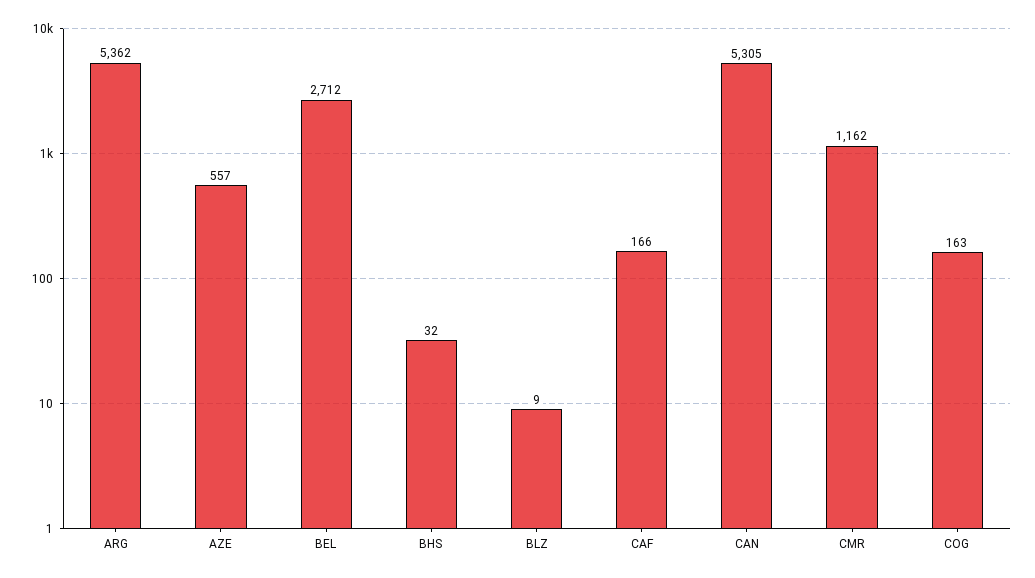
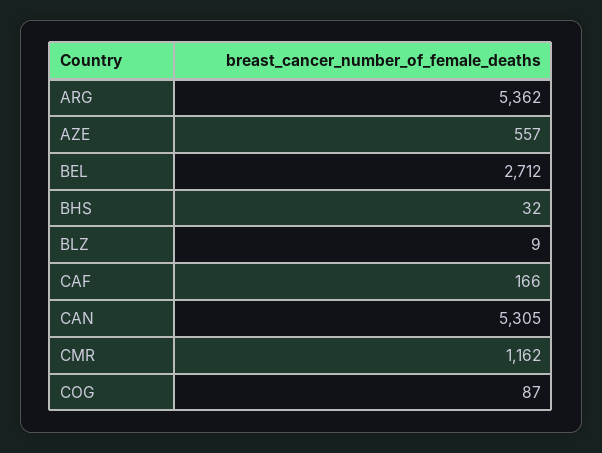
COG: 163 -> 87

